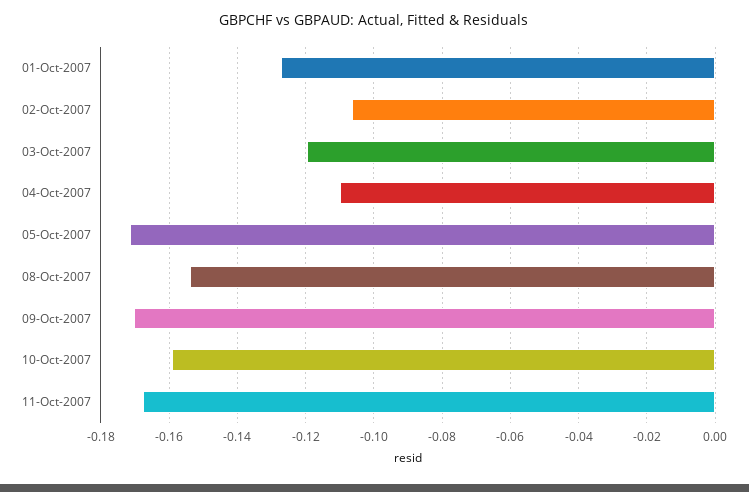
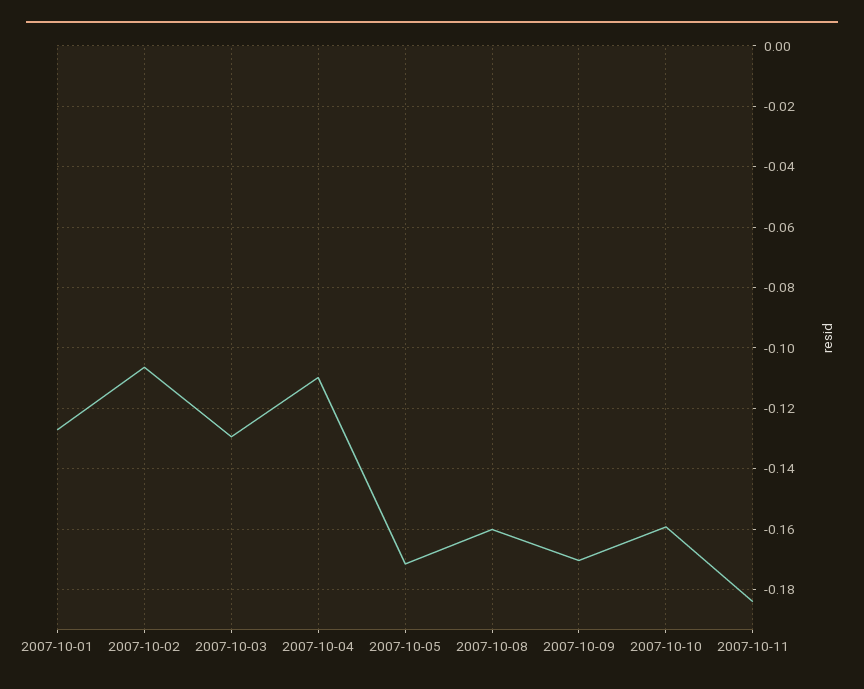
03-Oct-2007: -0.12 -> -0.13
08-Oct-2007: -0.154 -> -0.16
11-Oct-2007: -0.168 -> -0.184

